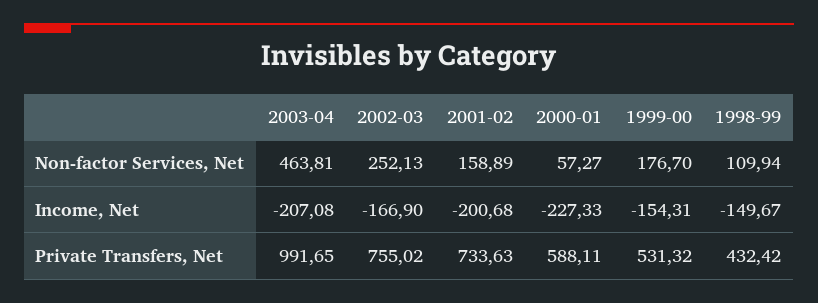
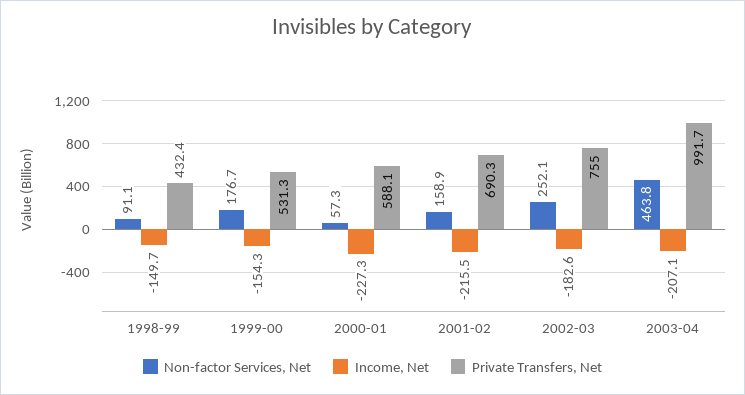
Non-factor Services, Net, 1998-99: 109.94 -> 91.1
Income, Net, 2002-03: -166.9 -> -182.6
Income, Net, 2001-02: -200.68 -> -215.5
Private Transfers, Net, 2001-02: 733.63 -> 690.3

